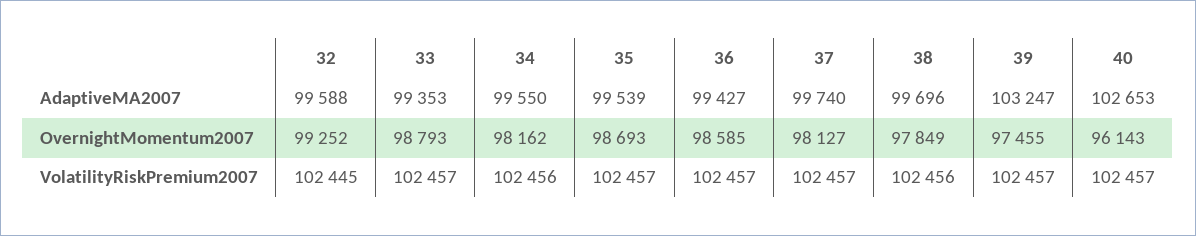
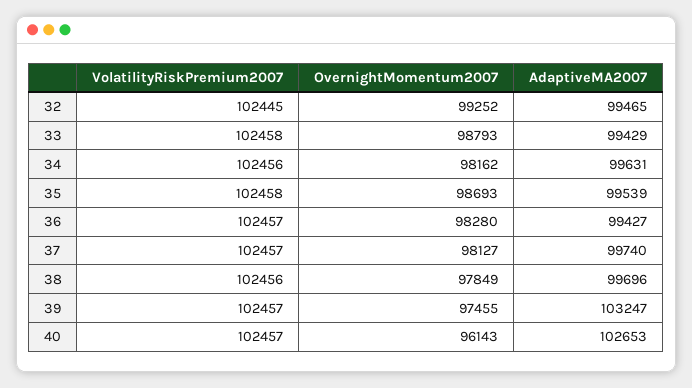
32, AdaptiveMA2007: 99588 -> 99465
33, AdaptiveMA2007: 99353 -> 99429
34, AdaptiveMA2007: 99550 -> 99631
36, OvernightMomentum2007: 98585 -> 98280
33, VolatilityRiskPremium2007: 102457 -> 102458
35, VolatilityRiskPremium2007: 102457 -> 102458

